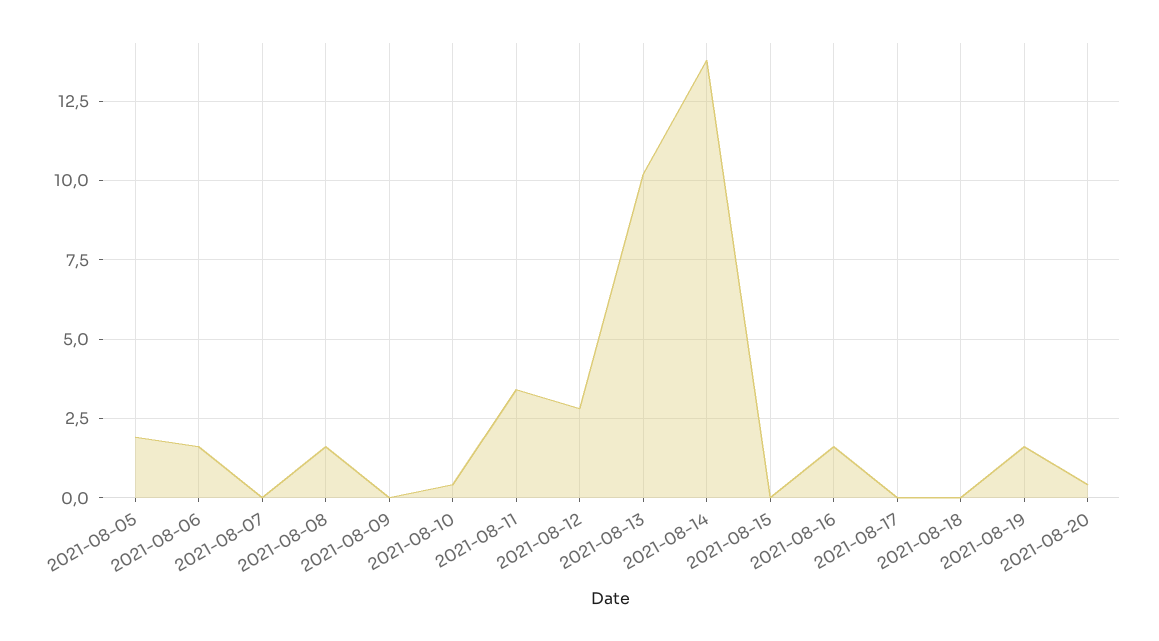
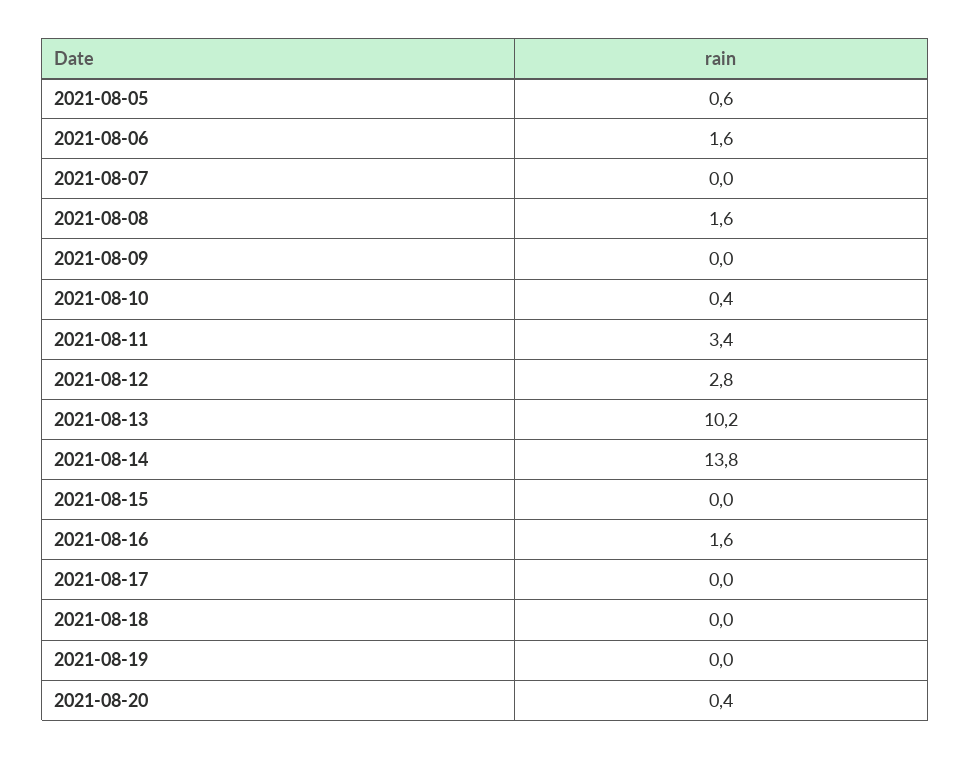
2021-08-05: 2 -> 0.6
2021-08-19: 1.5 -> 0

